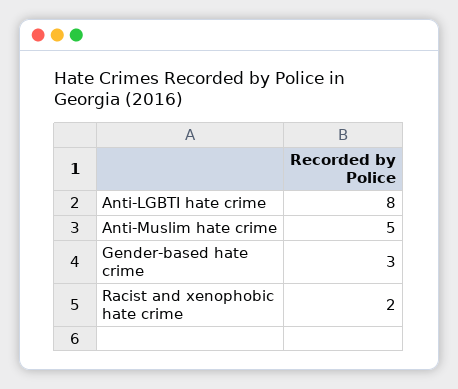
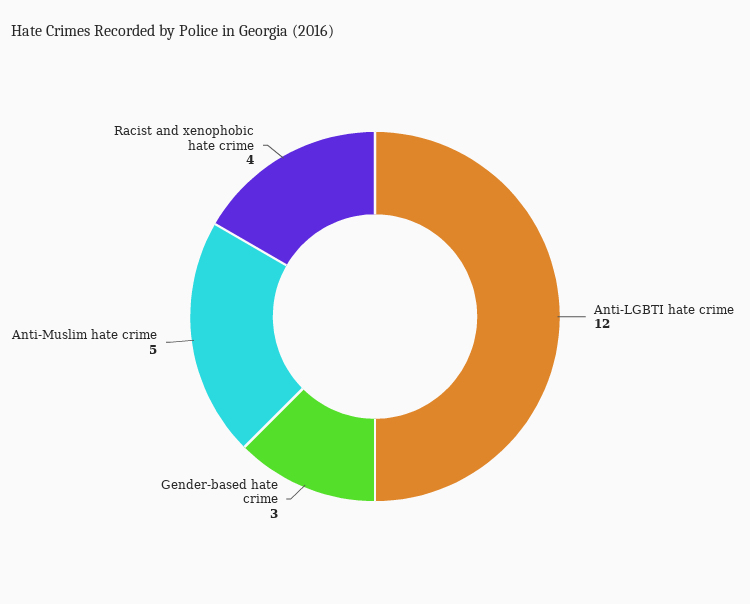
Anti-LGBTI hate crime: 8 -> 12
Racist and xenophobic hate crime: 2 -> 4

